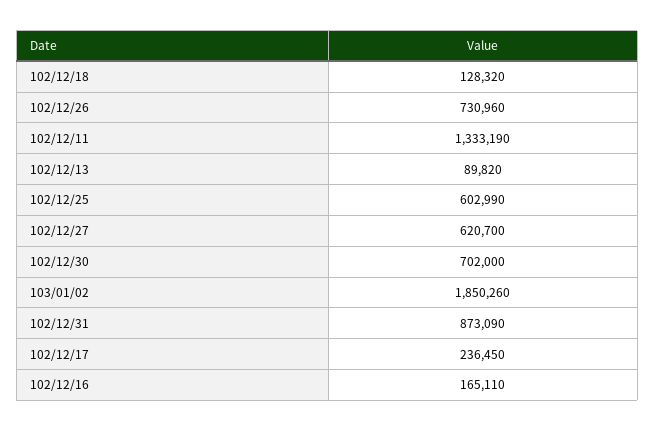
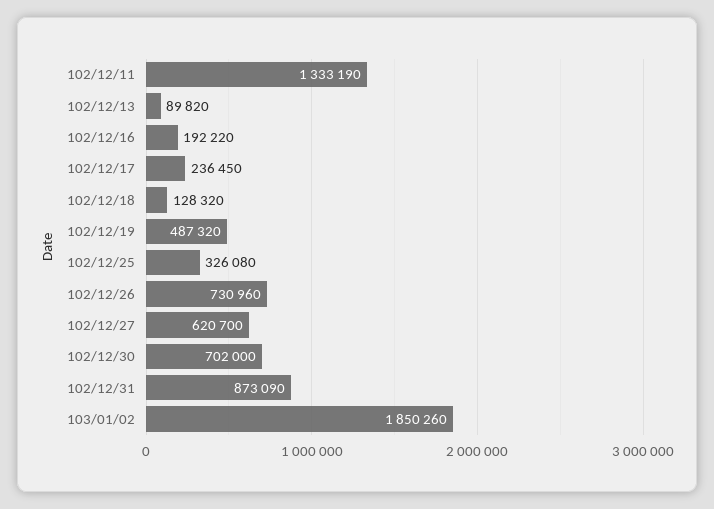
102/12/25: 602990 -> 326080
102/12/16: 165110 -> 192220
102/12/19: none -> 487320

